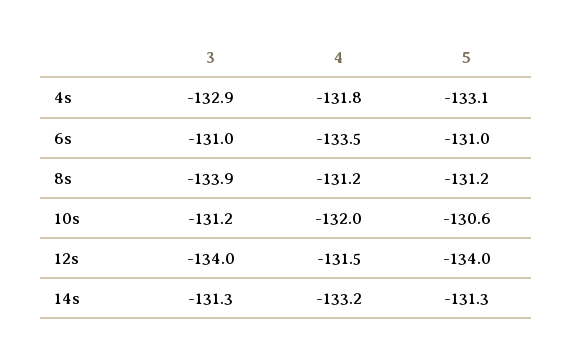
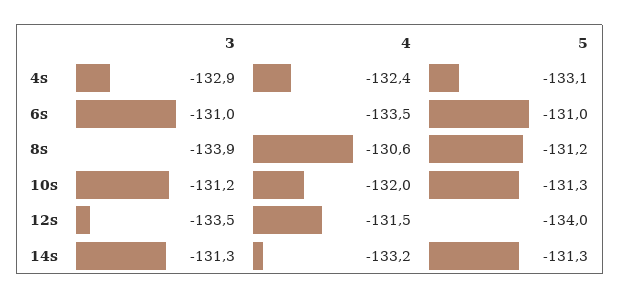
4, 4s: -131.8 -> -132.4
4, 8s: -131.2 -> -130.6
5, 10s: -130.6 -> -131.3
3, 12s: -134 -> -133.5

